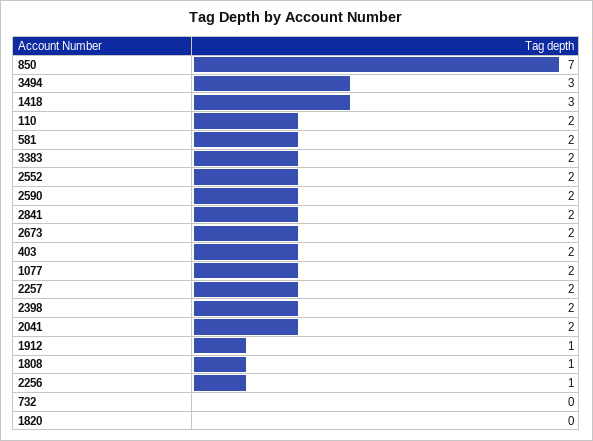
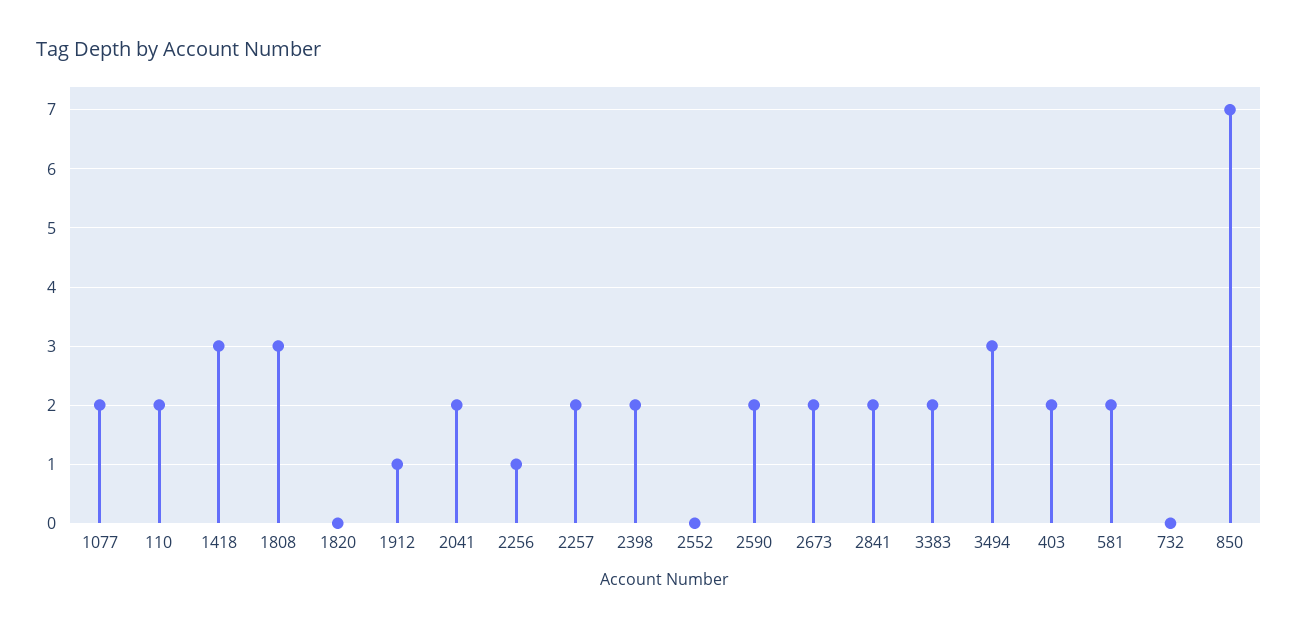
2552: 2 -> 0
1808: 1 -> 3

